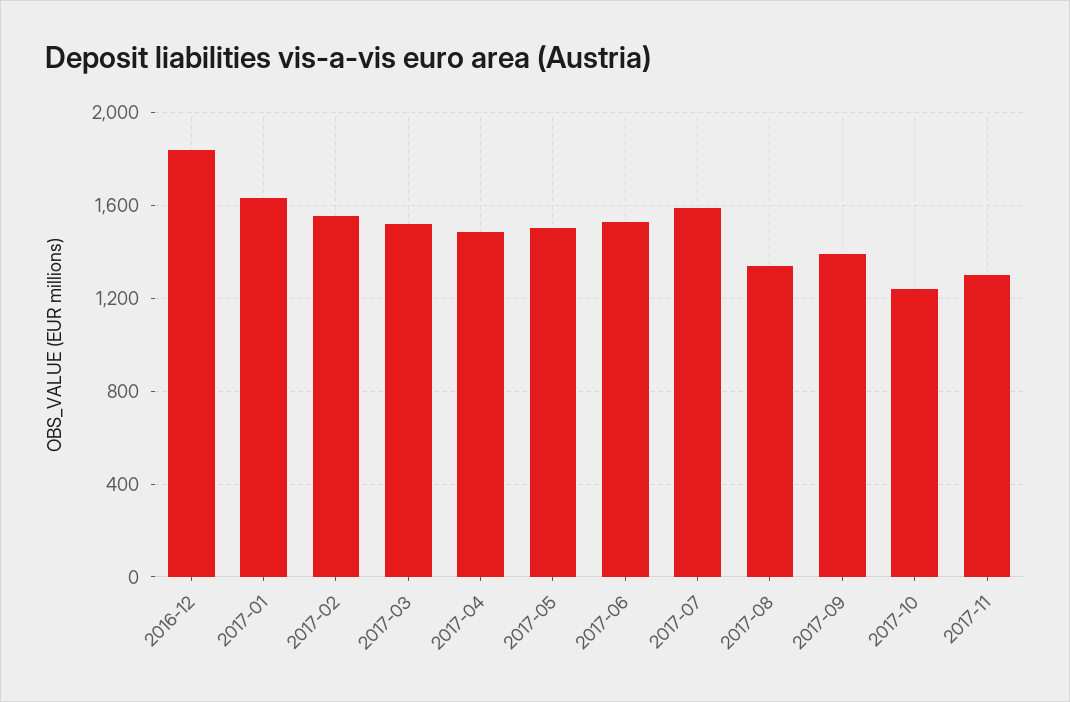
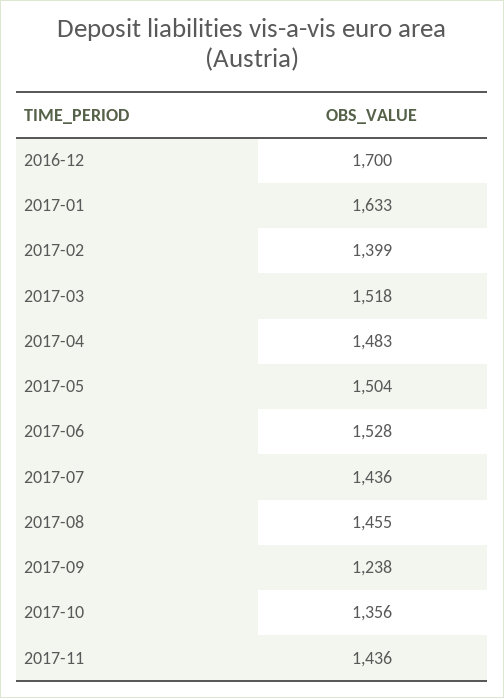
2016-12: 1850 -> 1700
2017-02: 1550 -> 1399
2017-07: 1600 -> 1436
2017-08: 1350 -> 1455
2017-09: 1400 -> 1238
2017-10: 1250 -> 1356
2017-11: 1300 -> 1436

